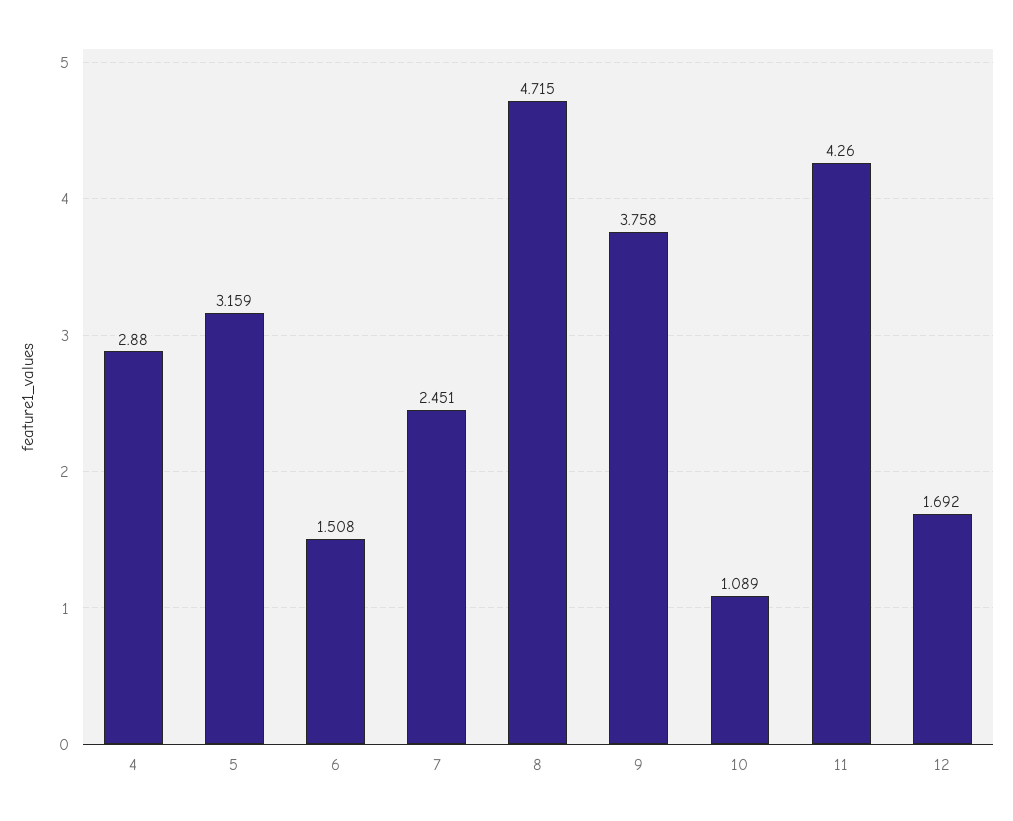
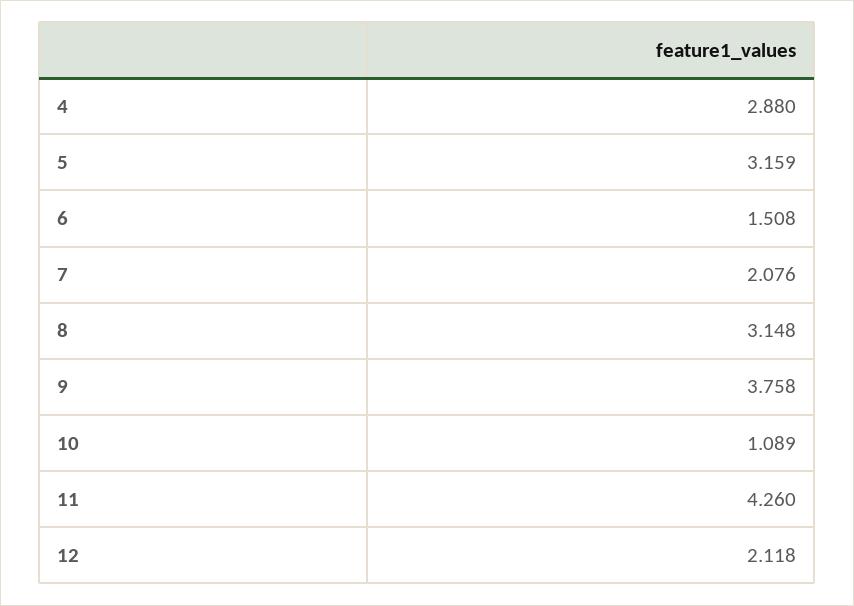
7: 2.451 -> 2.076
8: 4.715 -> 3.148
12: 1.692 -> 2.118

